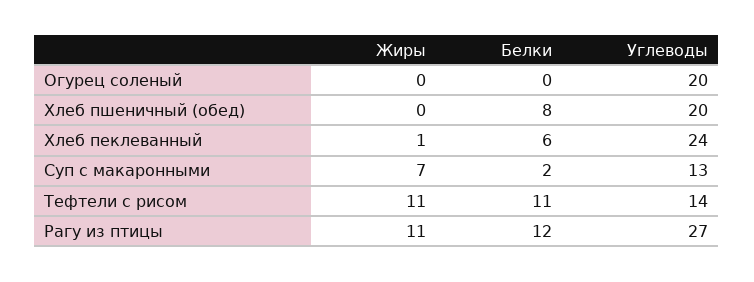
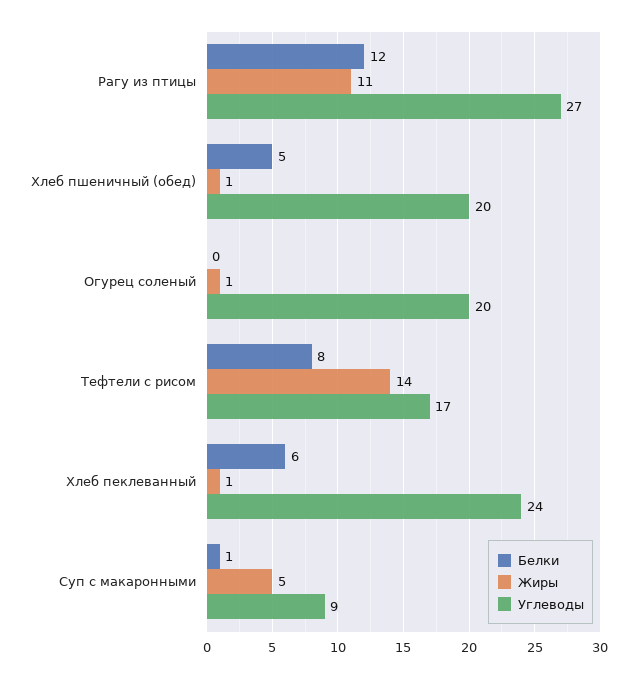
Жиры, Огурец соленый: 0 -> 1
Жиры, Хлеб пшеничный (обед): 0 -> 1
Белки, Хлеб пшеничный (обед): 8 -> 5
Жиры, Суп с макаронными: 7 -> 5
Белки, Суп с макаронными: 2 -> 1
Углеводы, Суп с макаронными: 13 -> 9
Жиры, Тефтели с рисом: 11 -> 14
Белки, Тефтели с рисом: 11 -> 8
Углеводы, Тефтели с рисом: 14 -> 17

